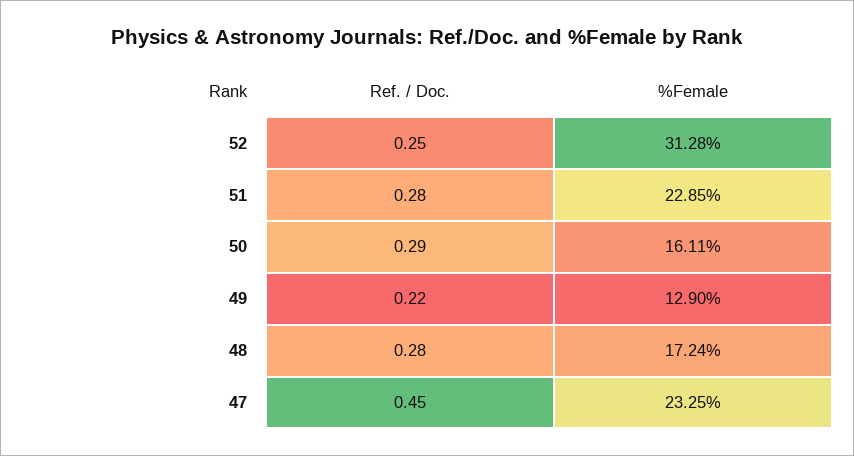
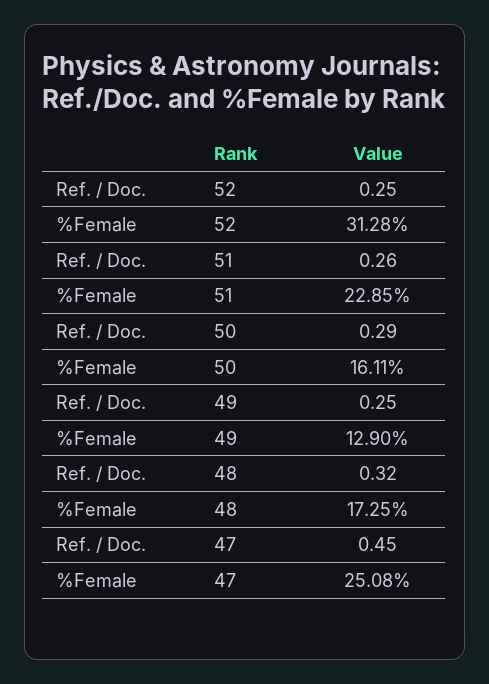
Ref. / Doc., 51: 0.28 -> 0.26
Ref. / Doc., 49: 0.22 -> 0.25
Ref. / Doc., 48: 0.28 -> 0.32
%Female, 48: 17.24 -> 17.25
%Female, 47: 23.25 -> 25.08

